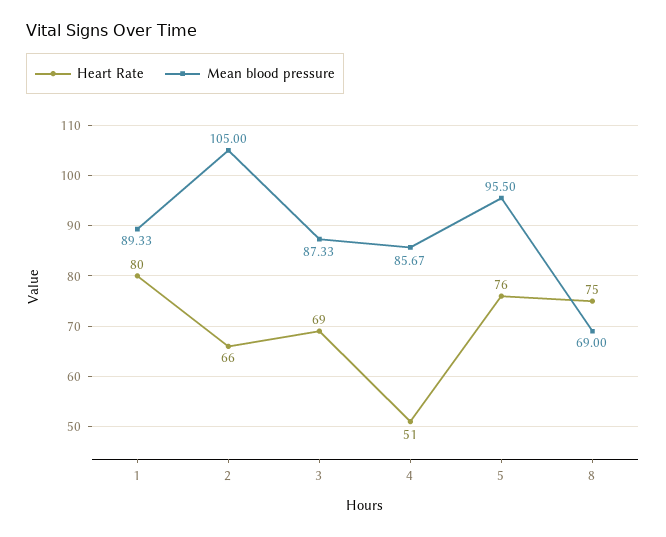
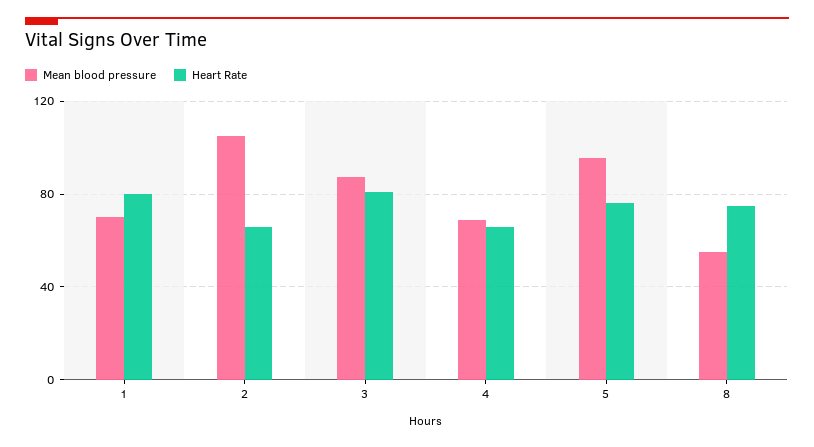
Mean blood pressure, 1: 89.33 -> 70
Heart Rate, 3: 69 -> 80
Heart Rate, 4: 51 -> 65
Mean blood pressure, 4: 85.67 -> 70
Mean blood pressure, 8: 69 -> 55

